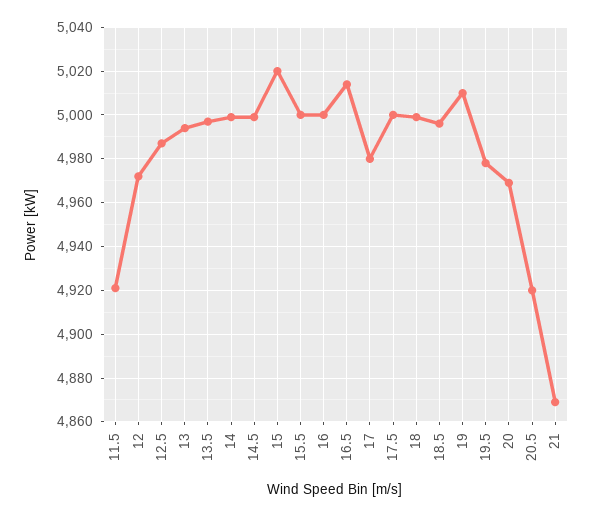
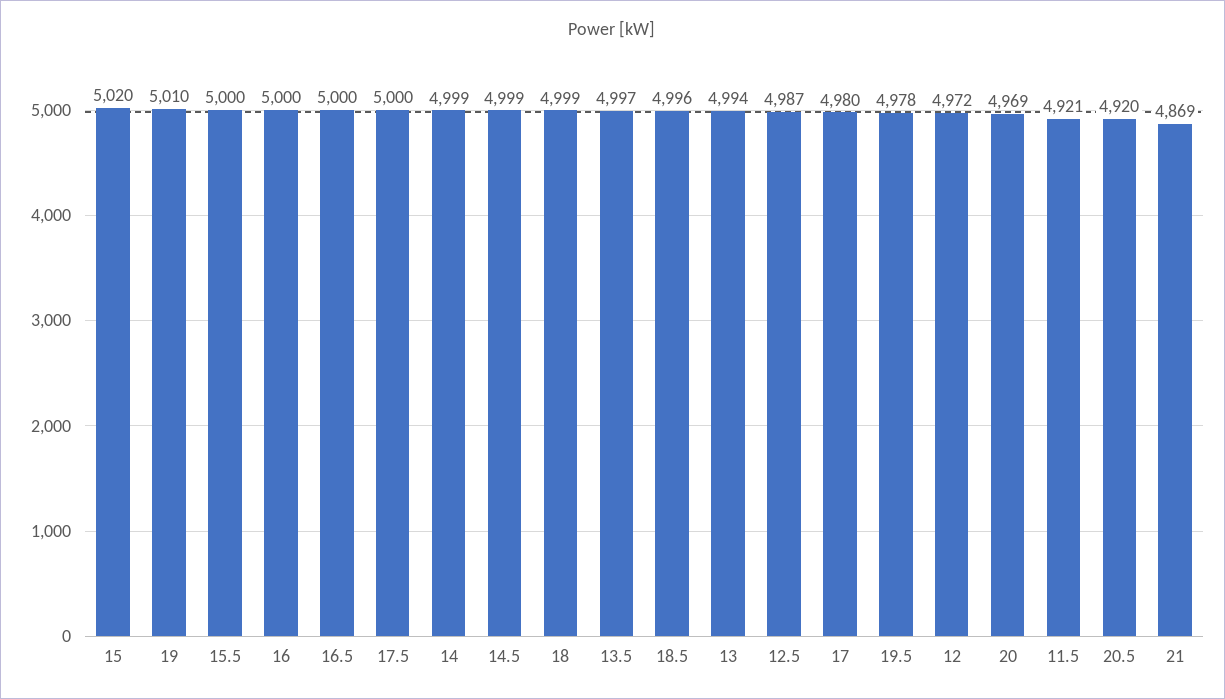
16.5: 5015 -> 5000

